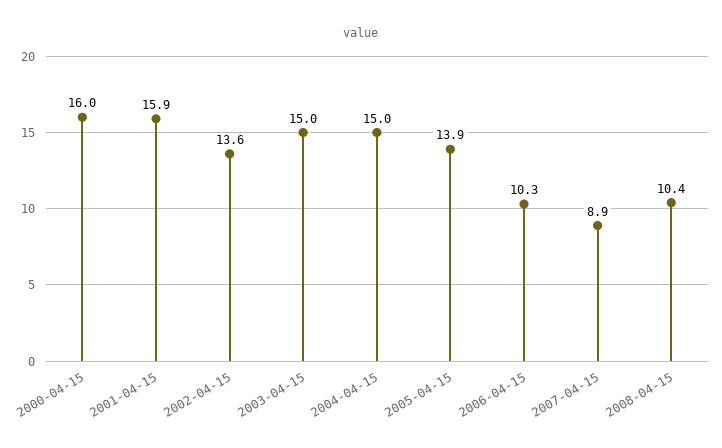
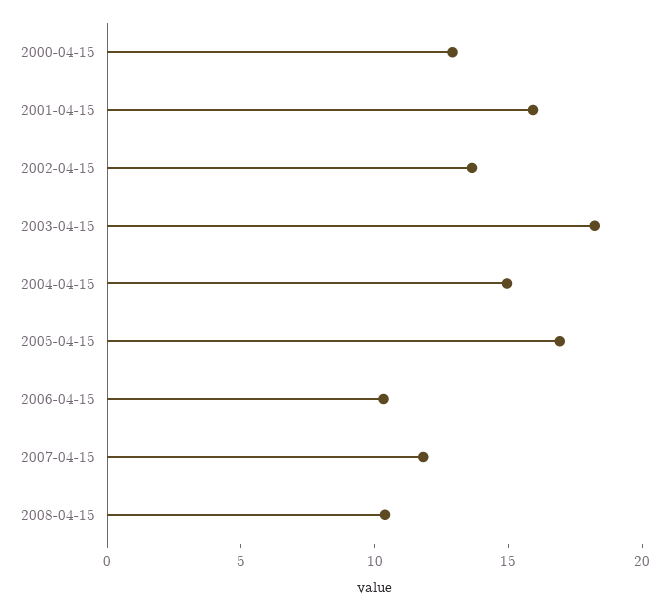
2000-04-15: 16 -> 13
2003-04-15: 15 -> 18
2005-04-15: 13.9 -> 17
2007-04-15: 8.9 -> 12

